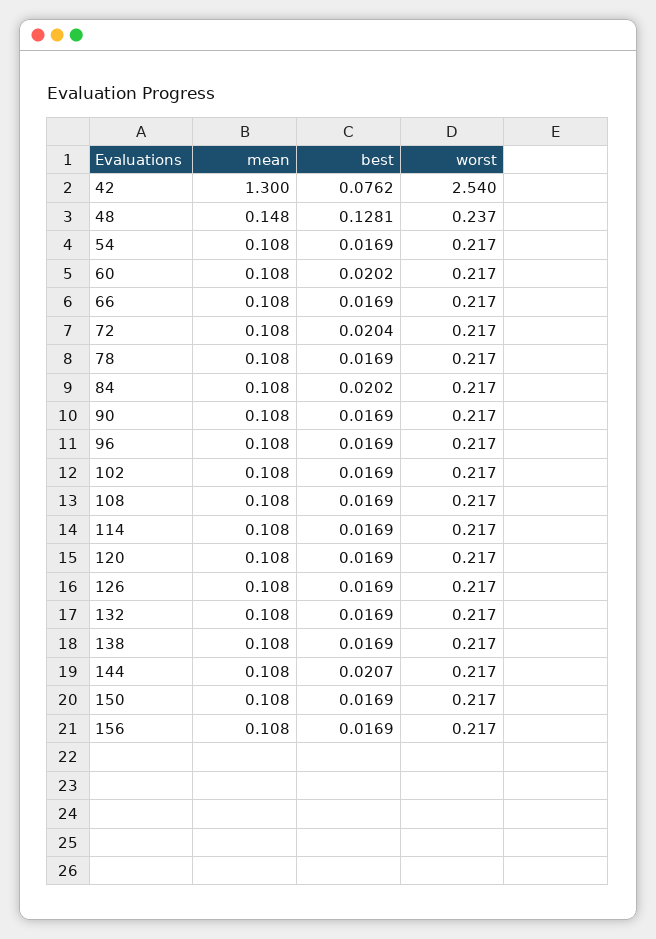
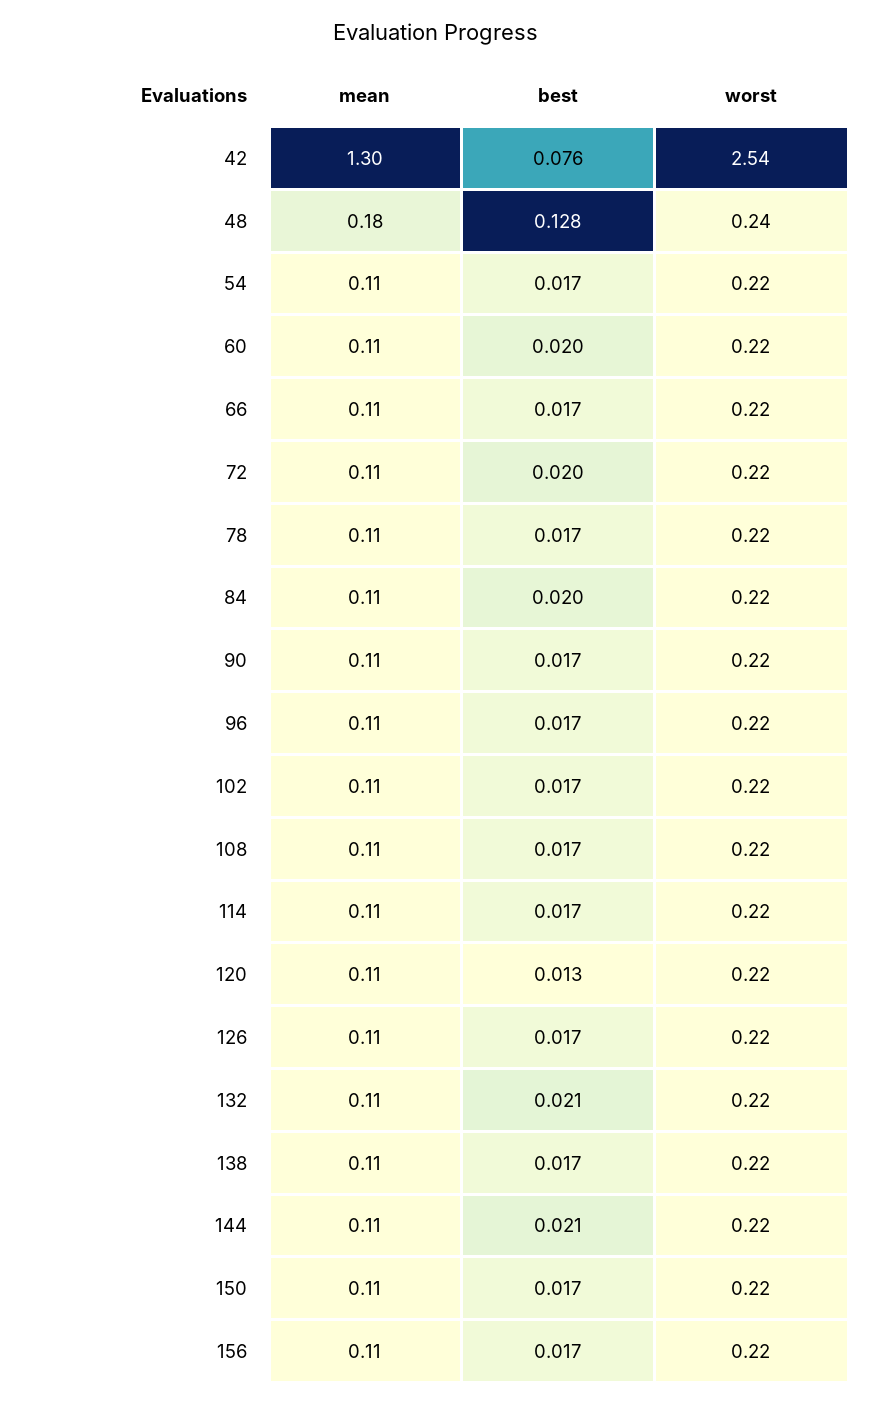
mean, 48: 0.148 -> 0.18
best, 120: 0.0169 -> 0.013
best, 132: 0.0169 -> 0.021

